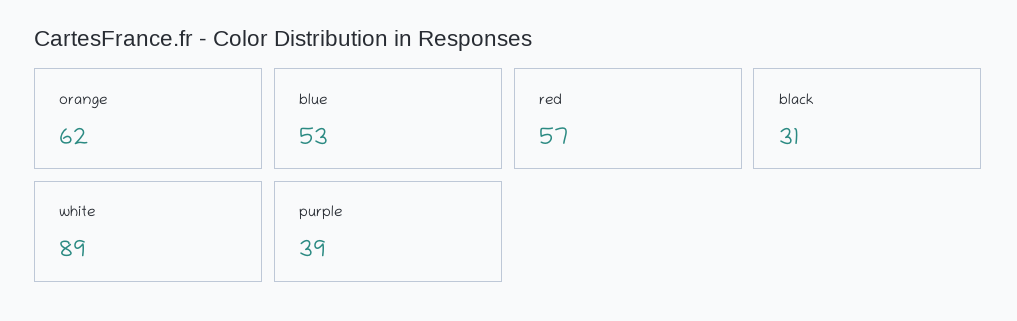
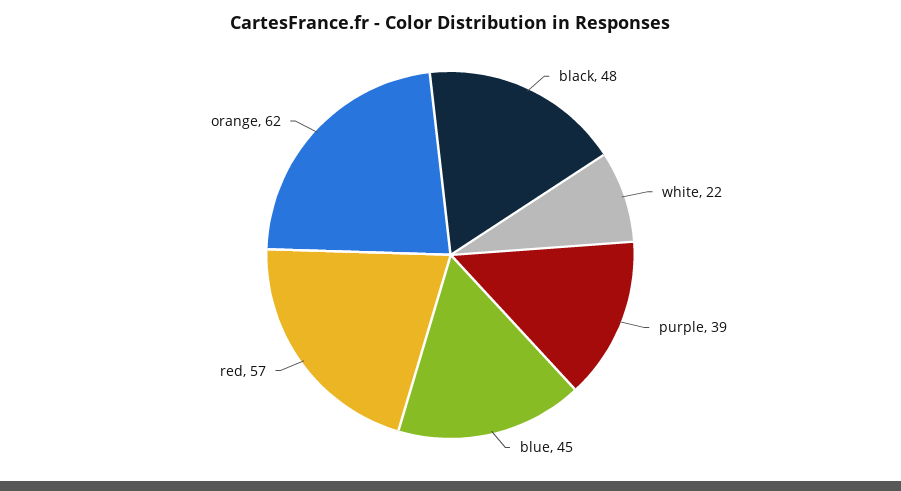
blue: 53 -> 45
black: 31 -> 48
white: 89 -> 22

